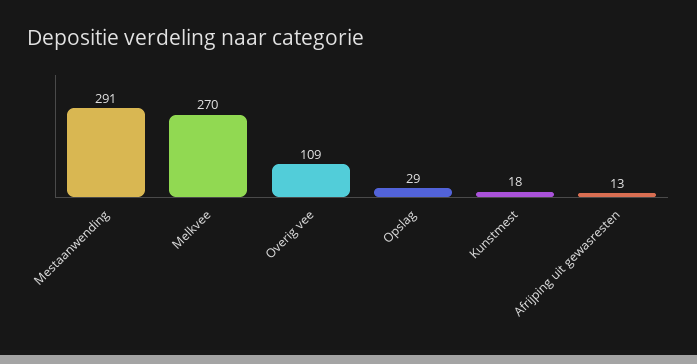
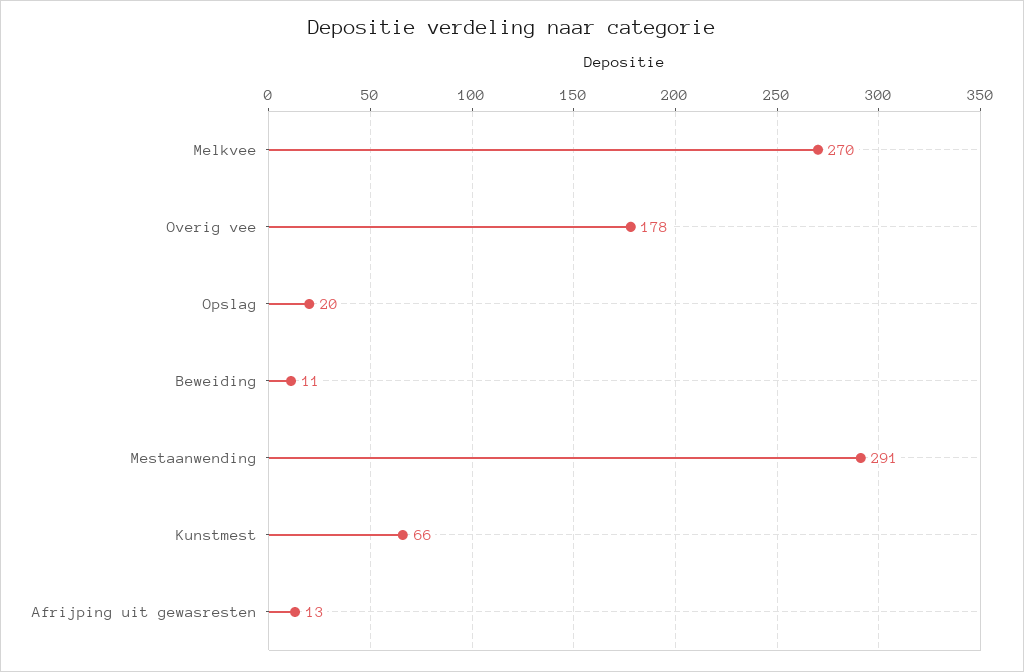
Overig vee: 109 -> 178
Opslag: 29 -> 20
Kunstmest: 18 -> 66
Beweiding: none -> 11

